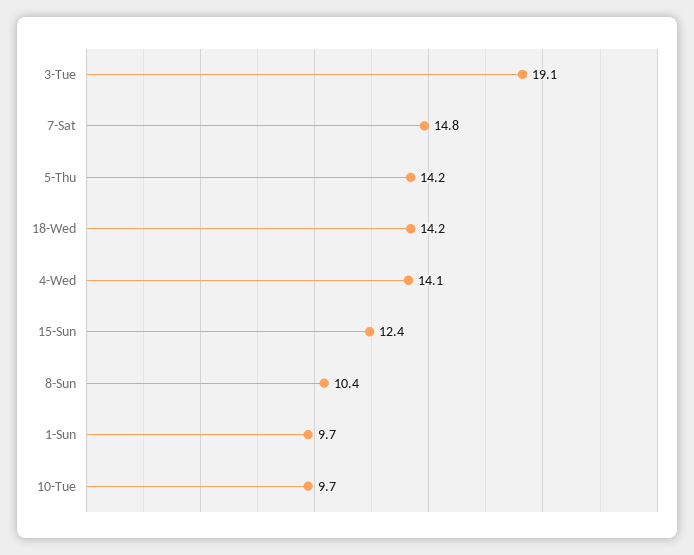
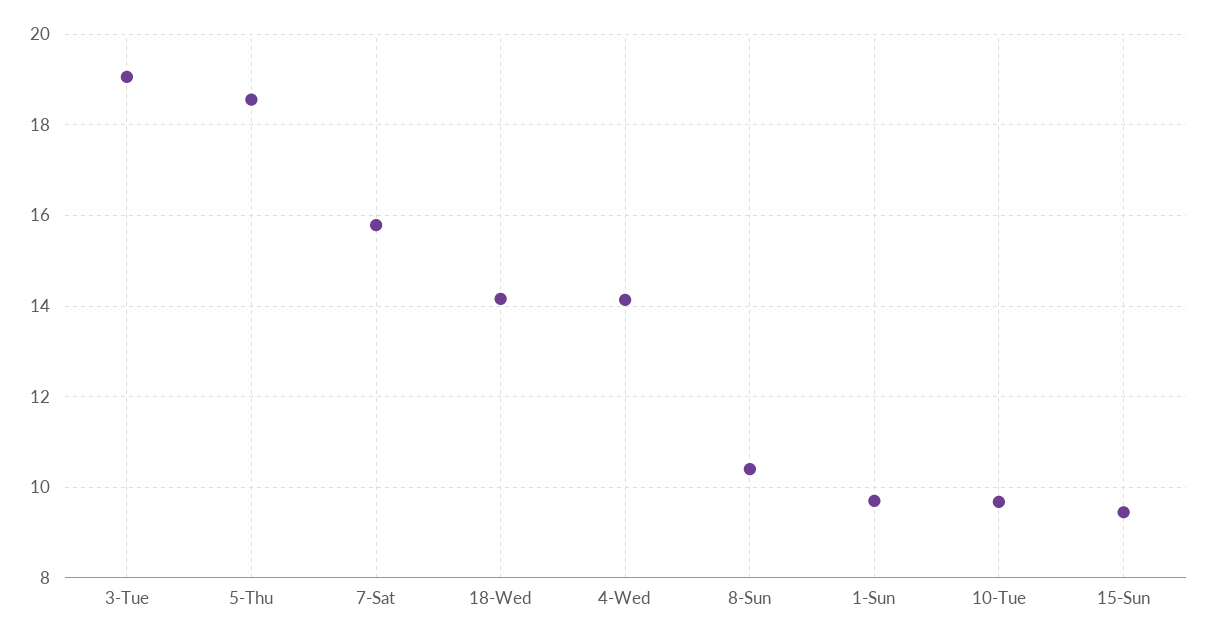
7-Sat: 14.8 -> 15.8
5-Thu: 14.2 -> 18.6
15-Sun: 12.4 -> 9.4

